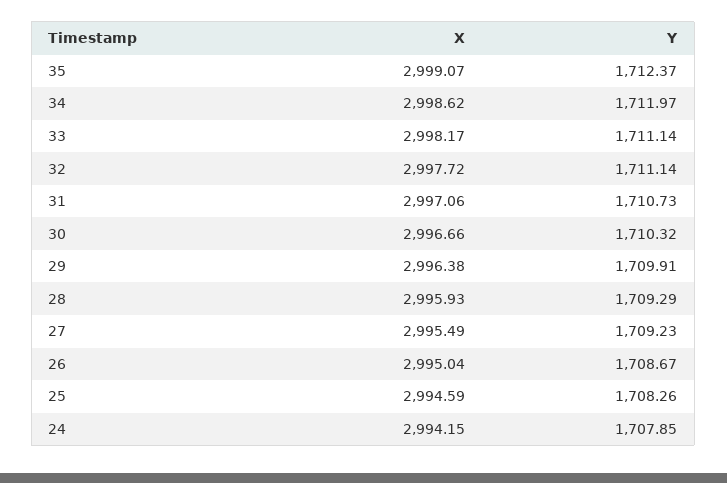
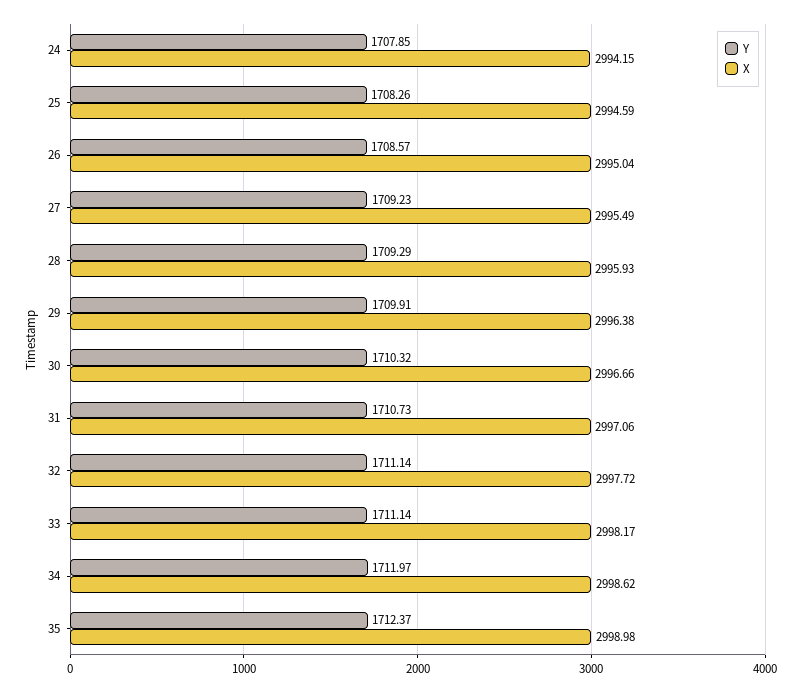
X, 35: 2999.07 -> 2998.98
Y, 26: 1708.67 -> 1708.57

